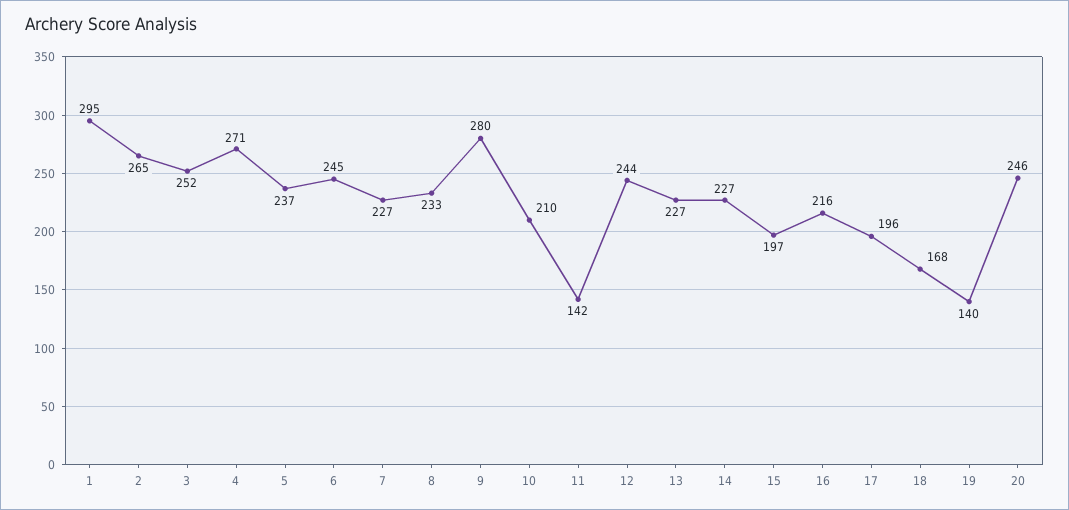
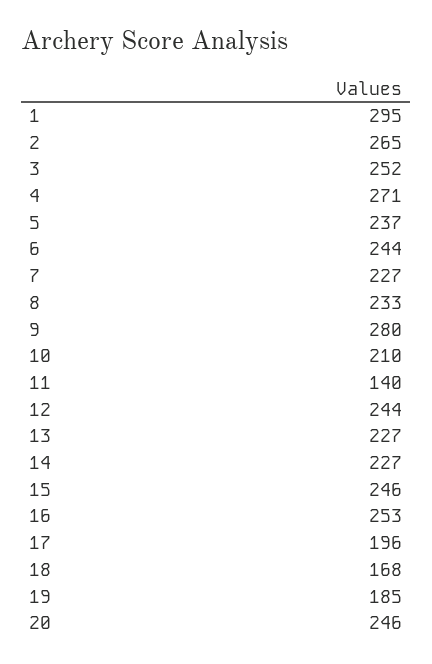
6: 245 -> 244
11: 142 -> 140
15: 197 -> 246
16: 216 -> 253
19: 140 -> 185

